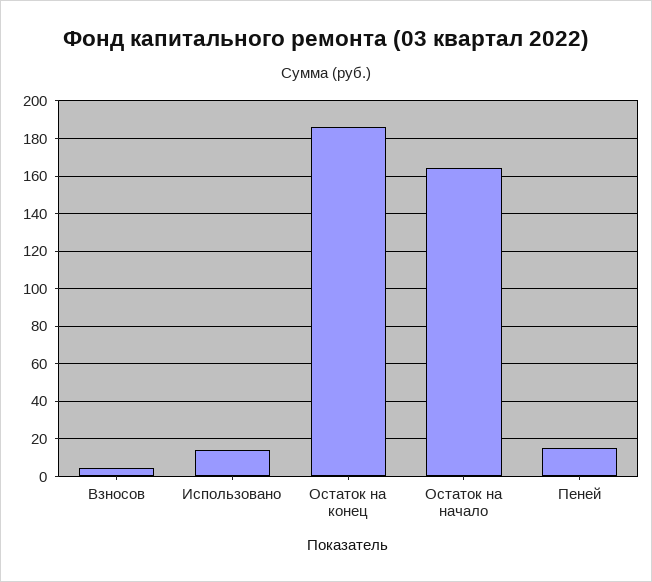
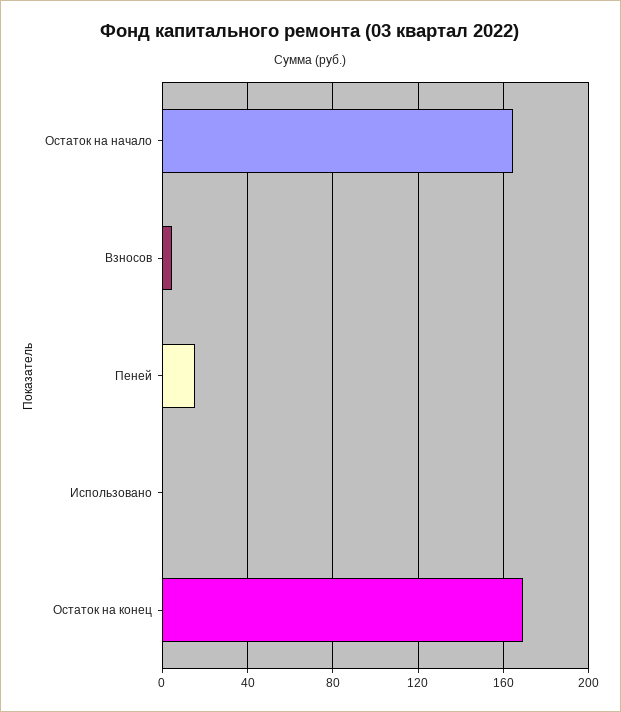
Использовано: 15 -> 0
Остаток на конец: 185 -> 170

